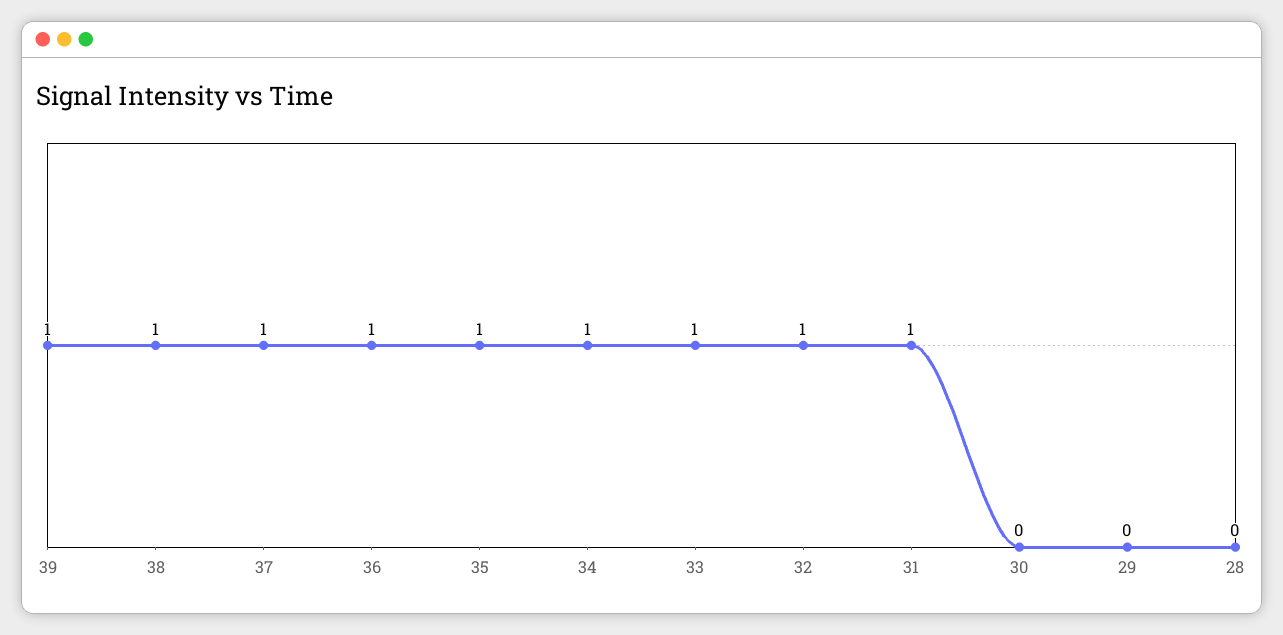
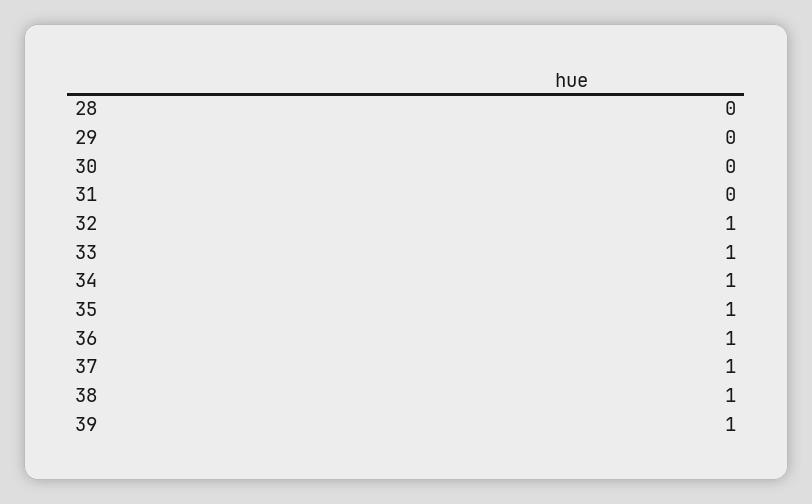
31: 1 -> 0

